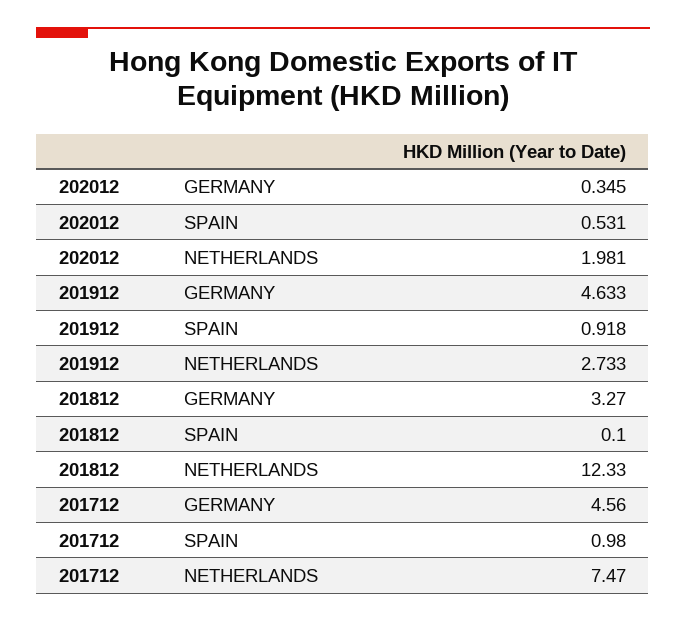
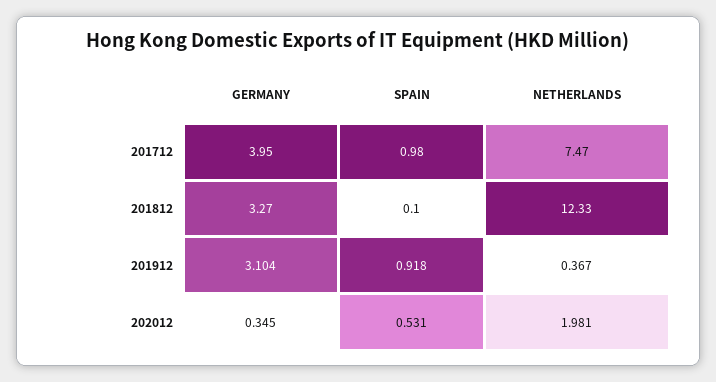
201912, GERMANY: 4.633 -> 3.104
201912, NETHERLANDS: 2.733 -> 0.367
201712, GERMANY: 4.56 -> 3.95

